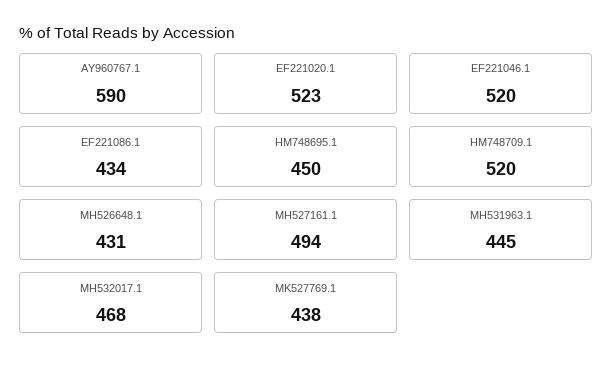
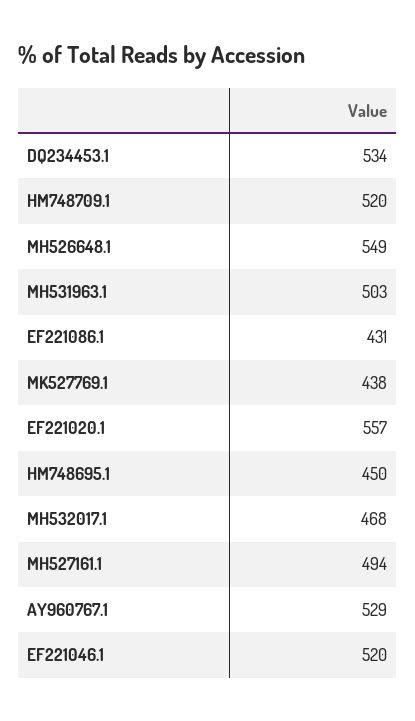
AY960767.1: 590 -> 529
EF221020.1: 523 -> 557
EF221086.1: 434 -> 431
MH526648.1: 431 -> 549
MH531963.1: 445 -> 503
DQ234453.1: none -> 534

